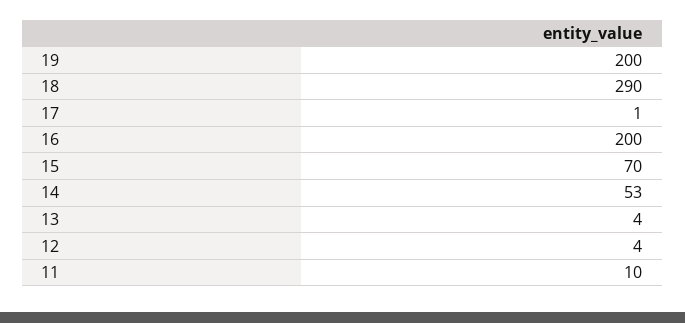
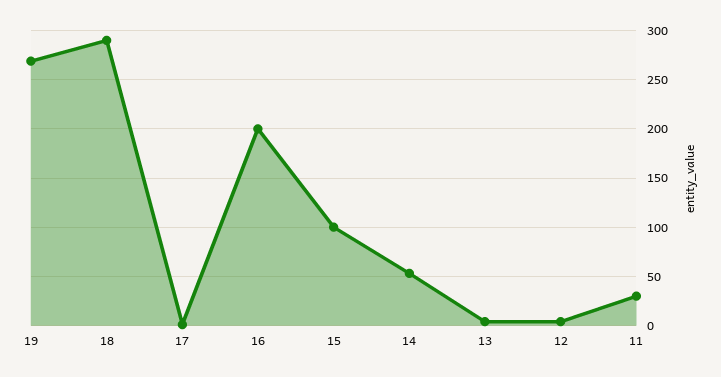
19: 200 -> 270
15: 70 -> 100
11: 10 -> 30

